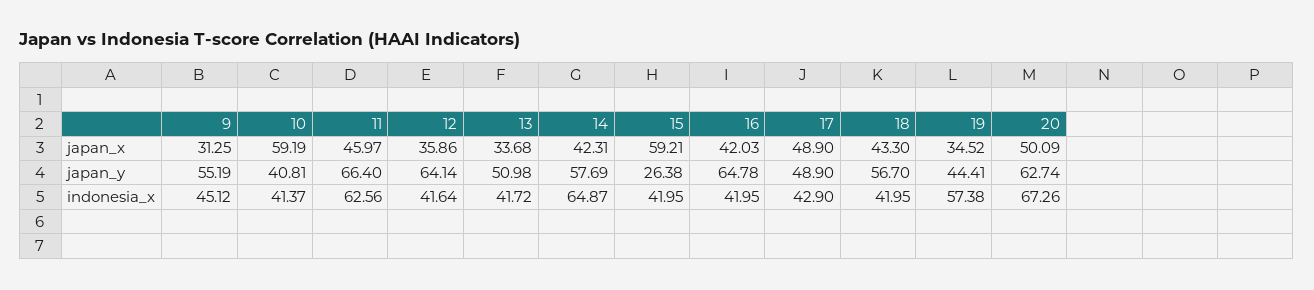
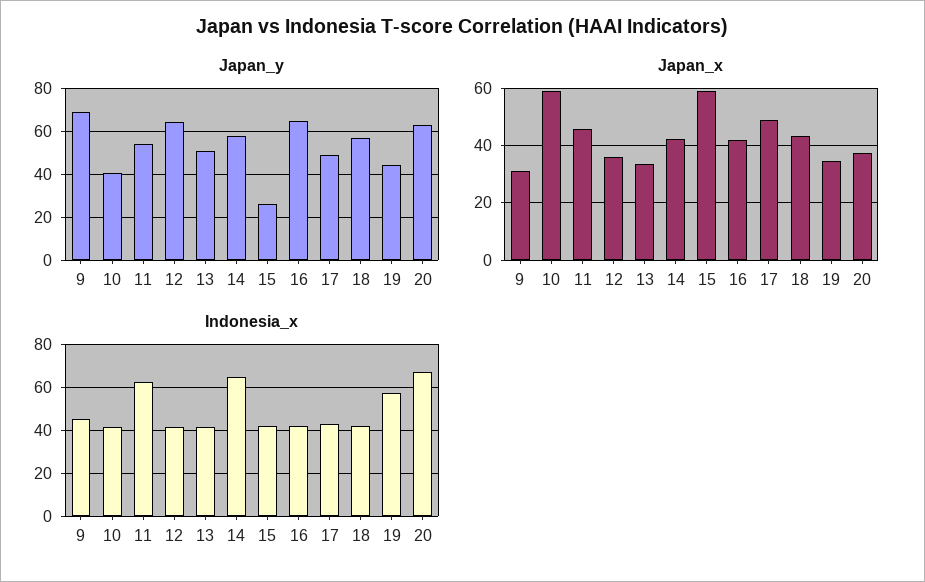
japan_x, 20: 50.09 -> 37.5
japan_y, 9: 55.19 -> 70
japan_y, 11: 66.4 -> 55

